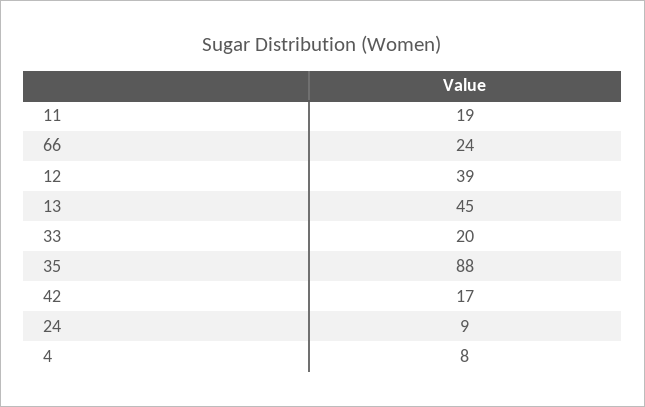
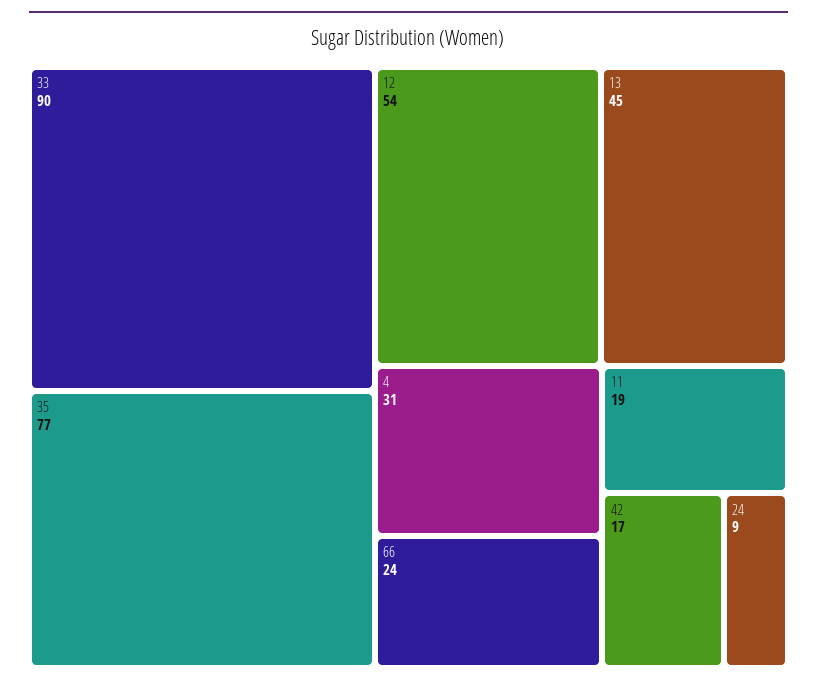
12: 39 -> 54
33: 20 -> 90
35: 88 -> 77
4: 8 -> 31

